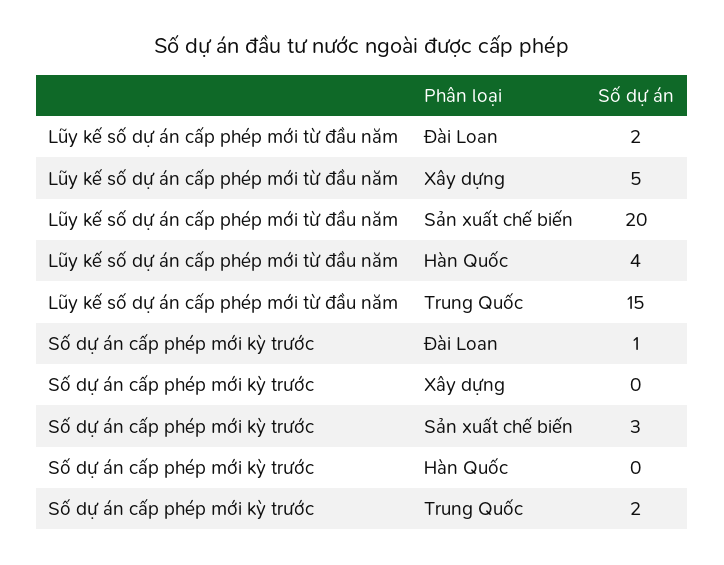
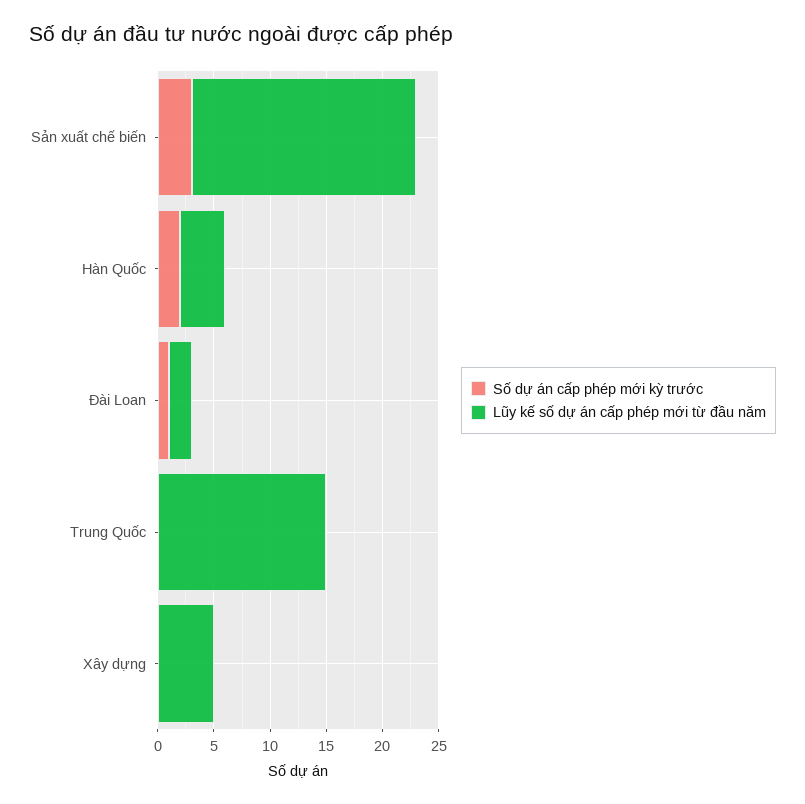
Số dự án cấp phép mới kỳ trước, Hàn Quốc: 0 -> 2
Số dự án cấp phép mới kỳ trước, Trung Quốc: 2 -> 0

